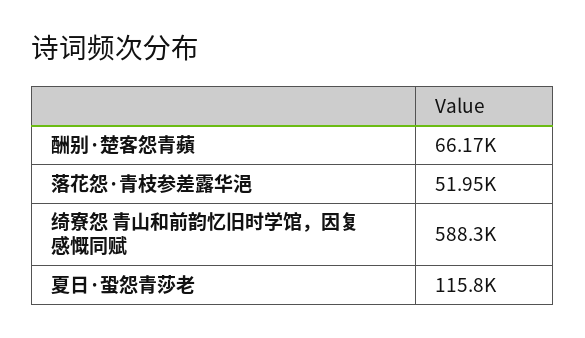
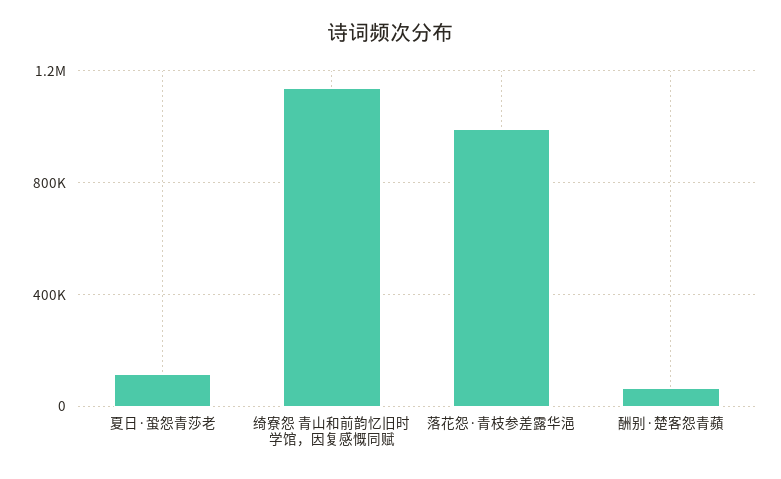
落花怨·青枝参差露华浥: 51950 -> 1000000
绮寮怨 青山和前韵忆旧时学馆，因复感慨同赋: 588300 -> 1150000

